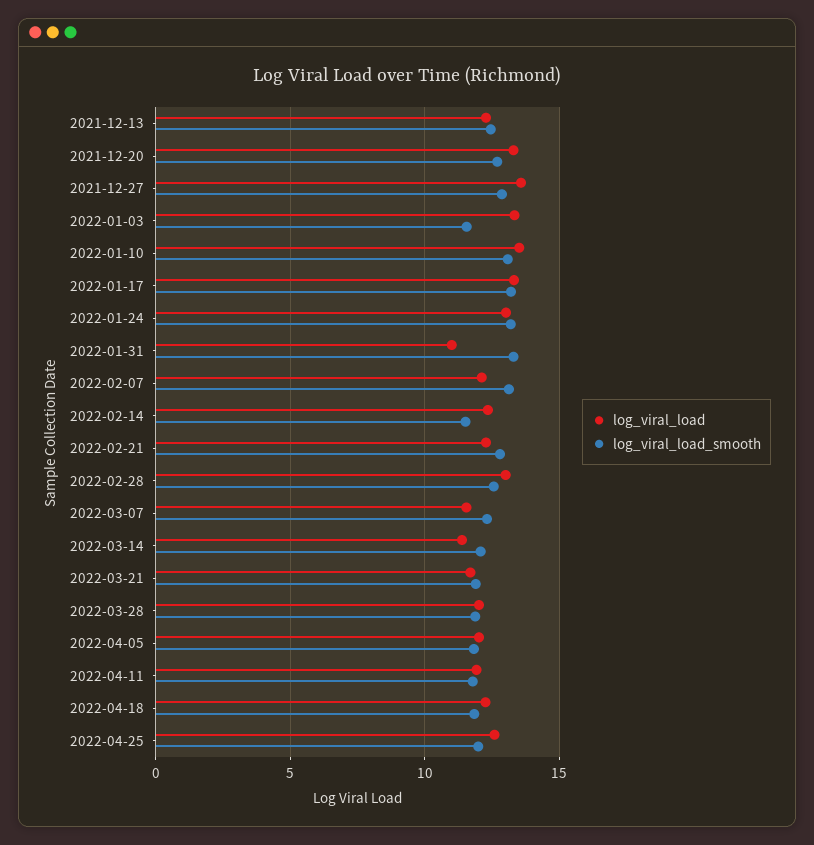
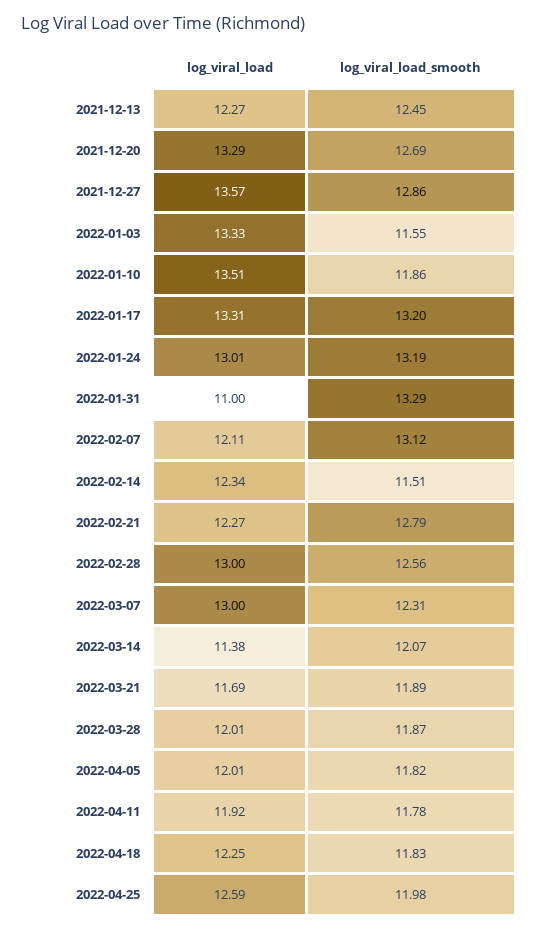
log_viral_load_smooth, 2022-01-10: 13 -> 11.86
log_viral_load, 2022-03-07: 11.5 -> 13

